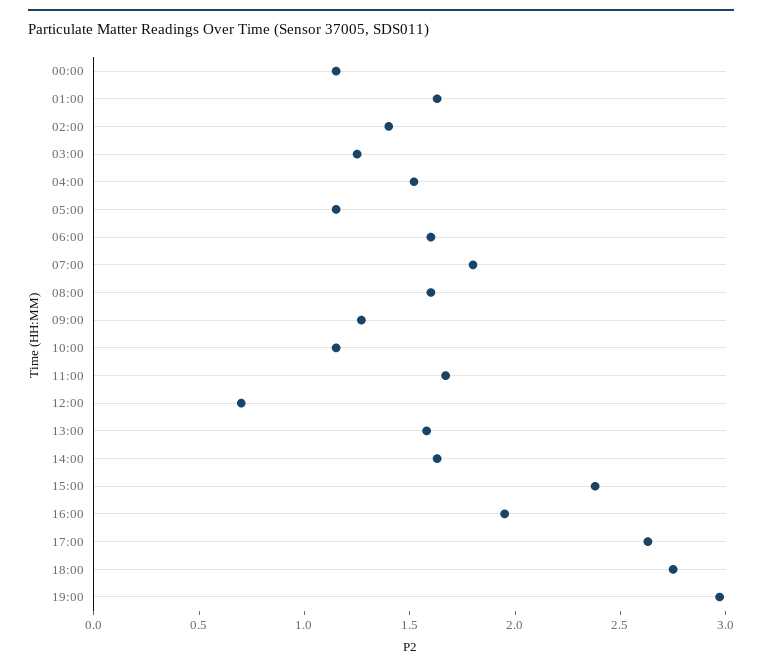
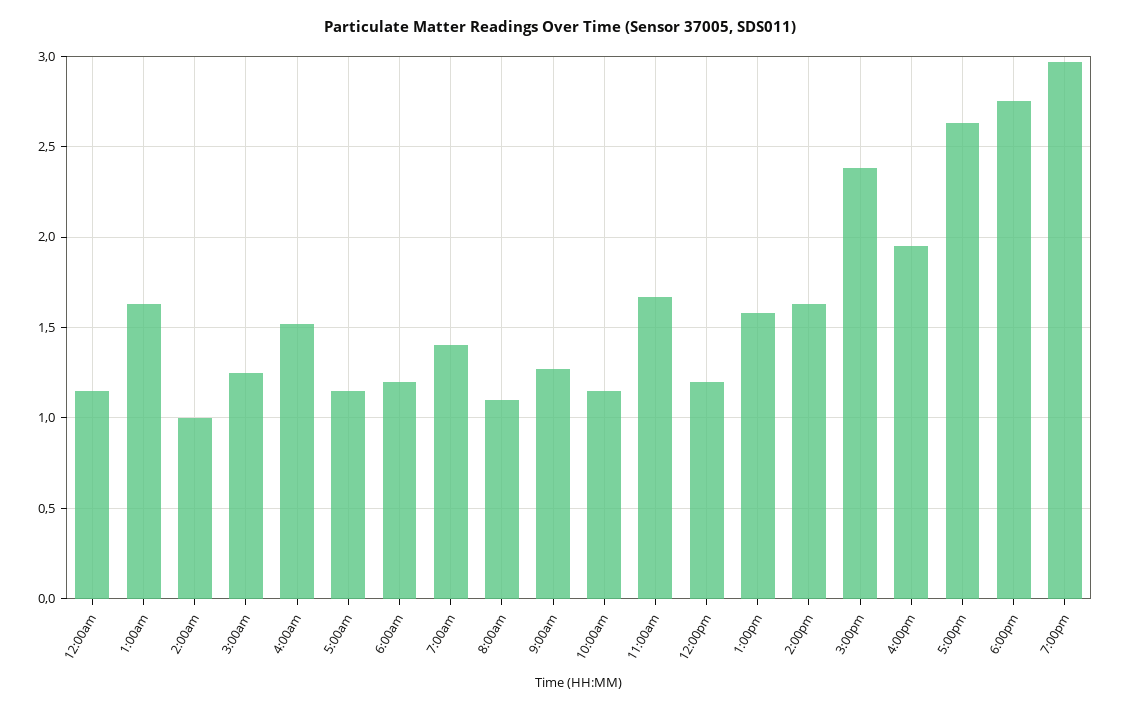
02:00: 1.4 -> 1
06:00: 1.6 -> 1.2
07:00: 1.8 -> 1.4
08:00: 1.6 -> 1.1
12:00: 0.7 -> 1.2

